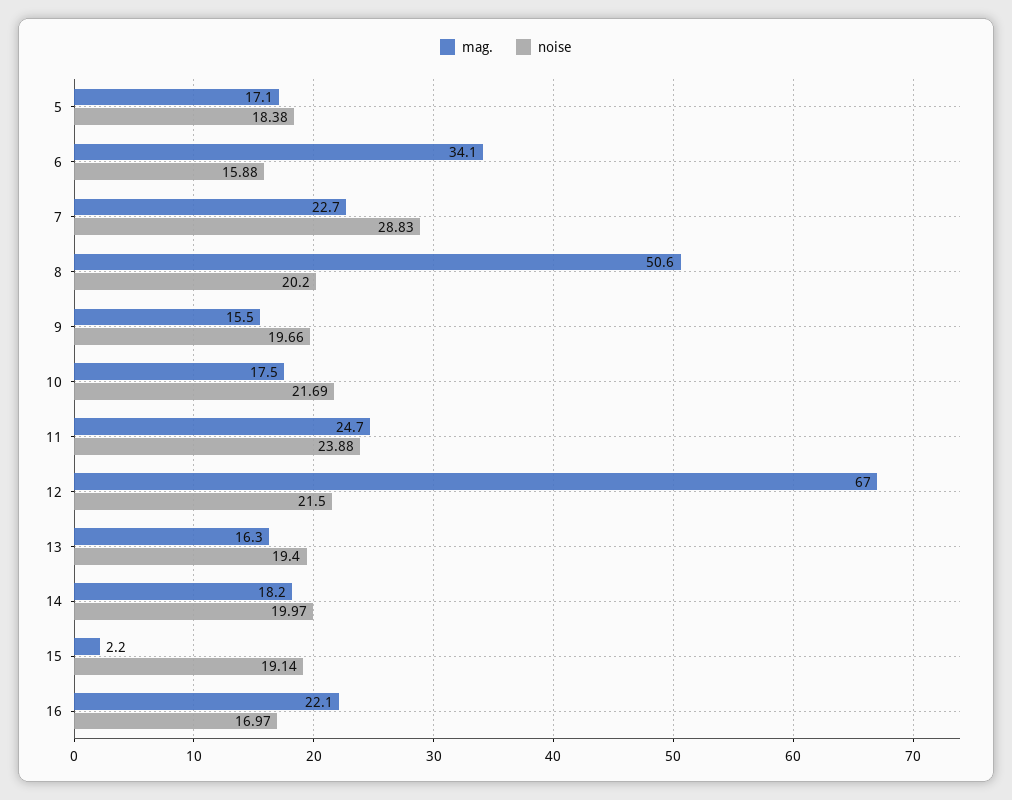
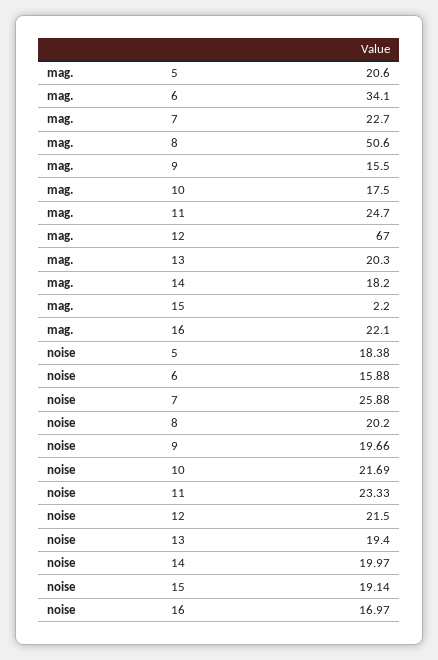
mag., 5: 17.1 -> 20.6
noise, 7: 28.83 -> 25.88
noise, 11: 23.88 -> 23.33
mag., 13: 16.3 -> 20.3

